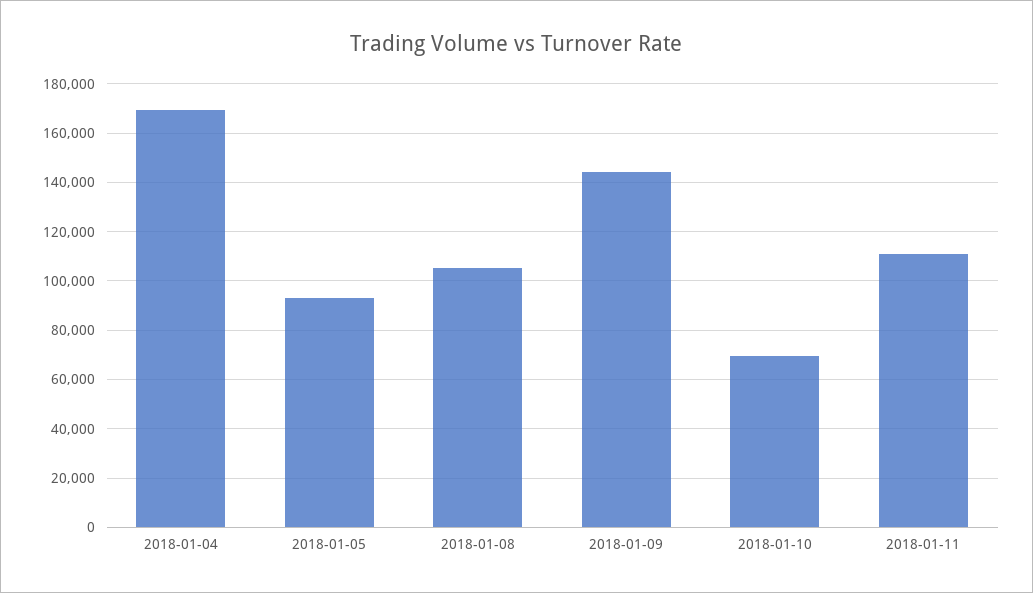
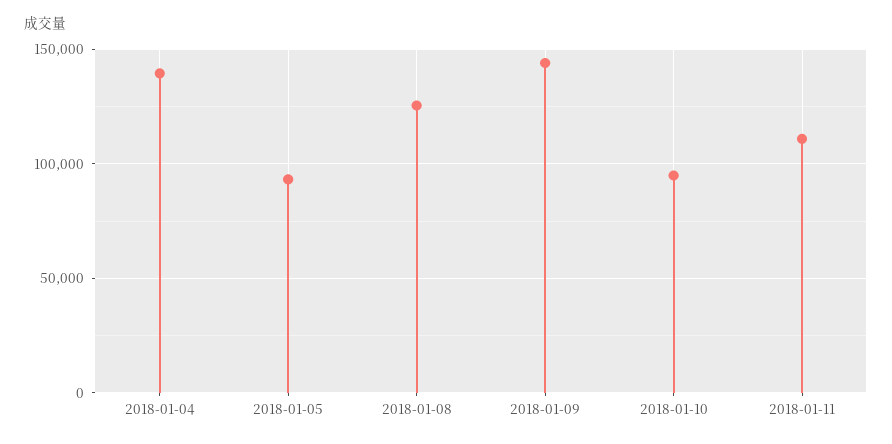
2018-01-04: 170000 -> 140000
2018-01-08: 105000 -> 125000
2018-01-10: 70000 -> 95000

